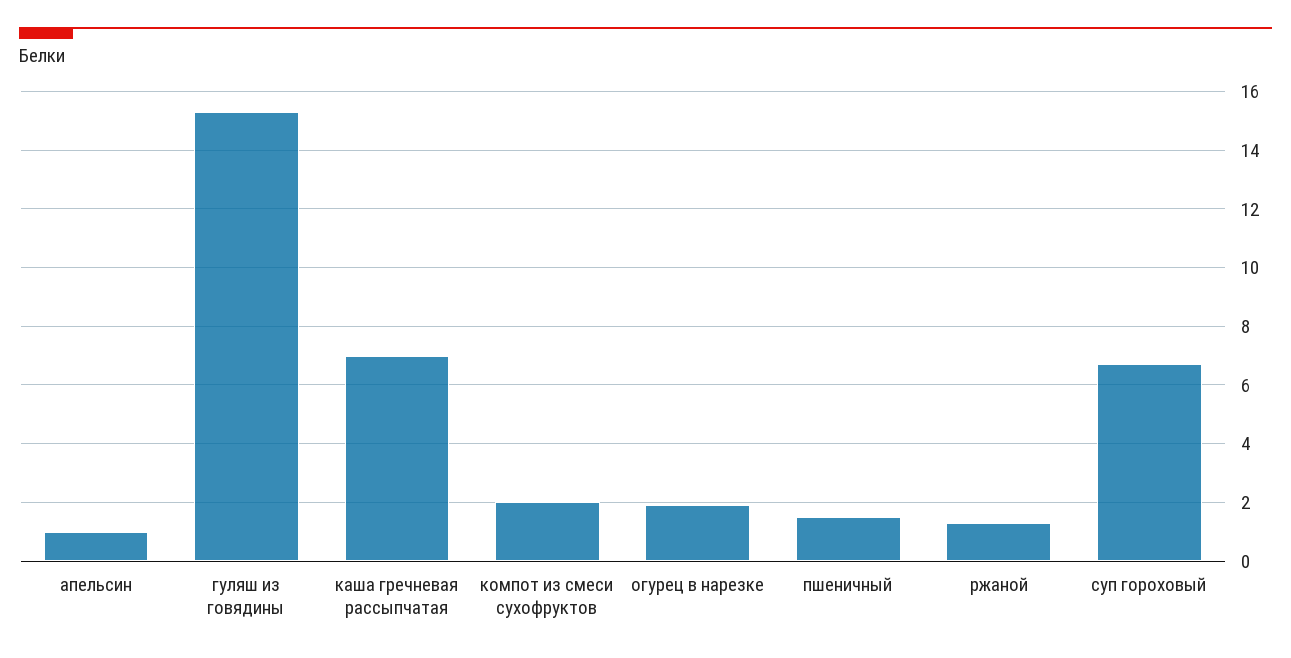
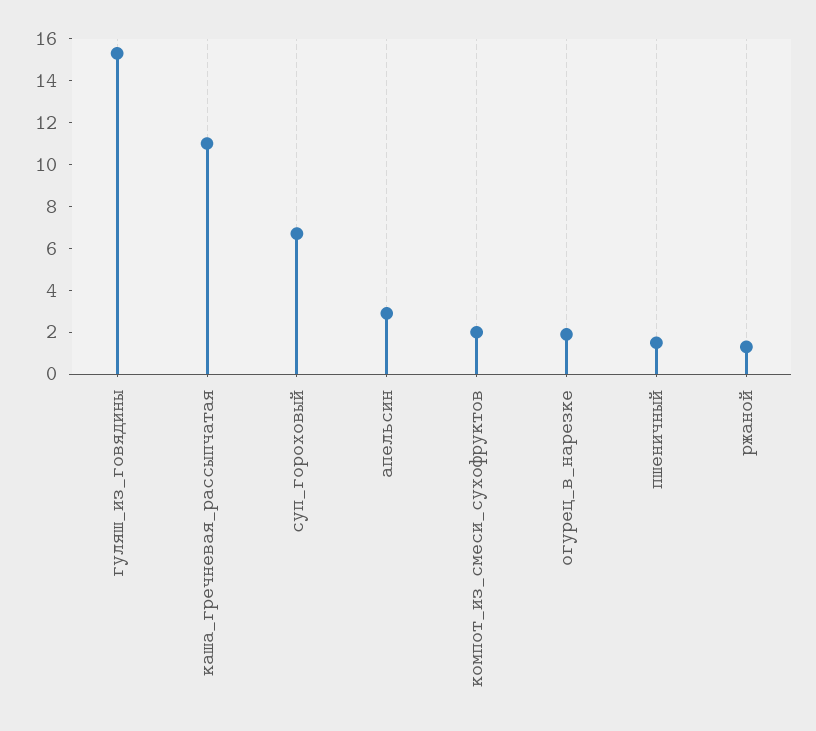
апельсин: 1 -> 3
каша гречневая рассыпчатая: 7 -> 11

